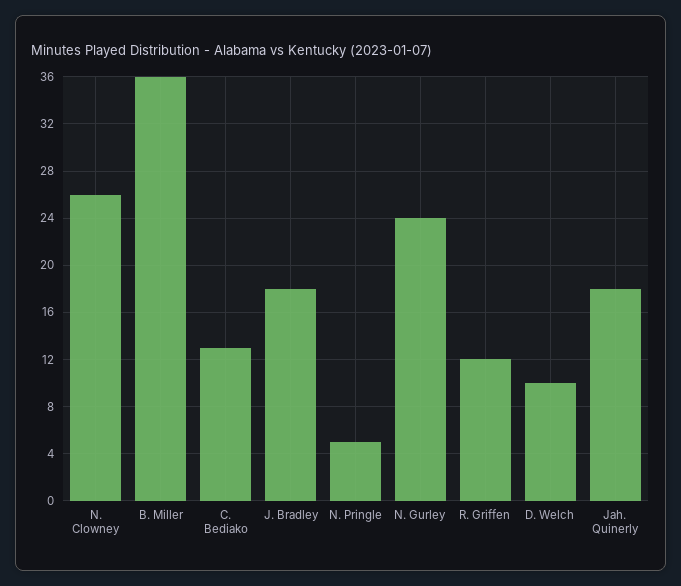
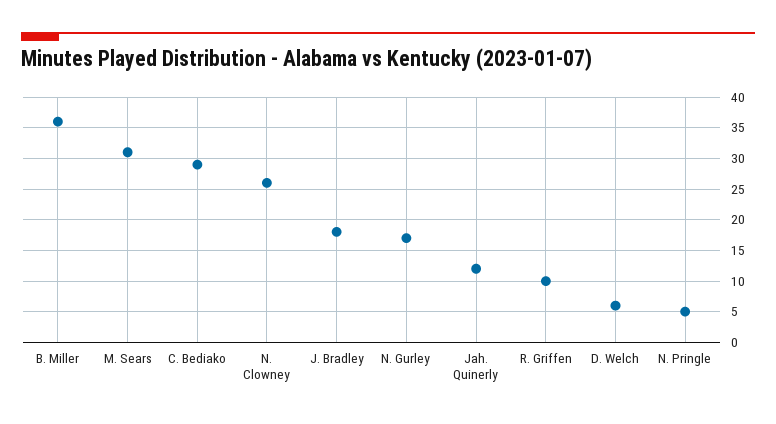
C. Bediako: 13 -> 29
N. Gurley: 24 -> 17
R. Griffen: 12 -> 10
D. Welch: 10 -> 6
Jah. Quinerly: 18 -> 12
M. Sears: none -> 31

